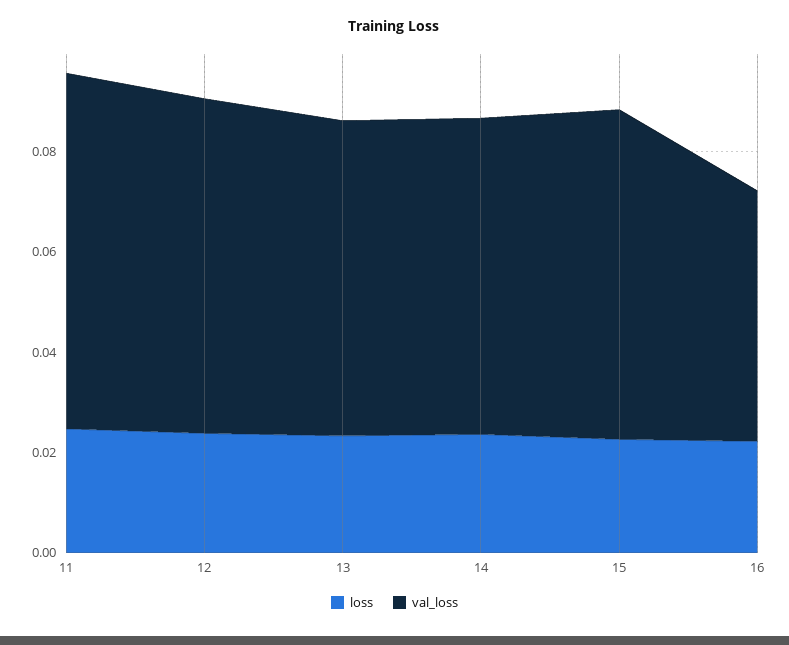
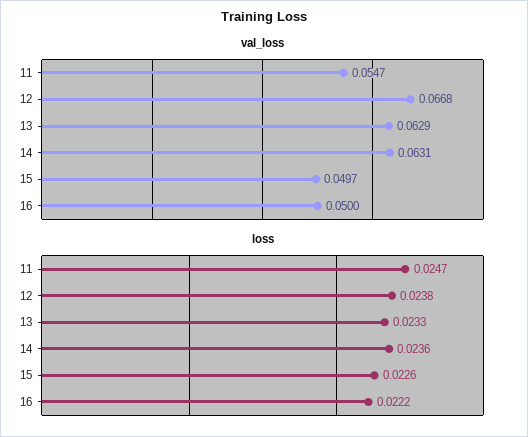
val_loss, 11: 0.07 -> 0.0547
val_loss, 15: 0.065 -> 0.0497

